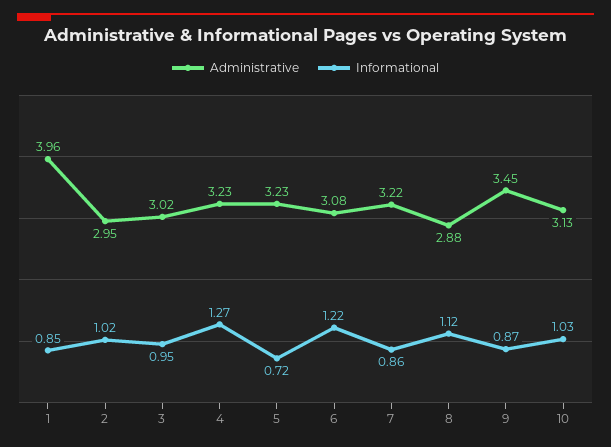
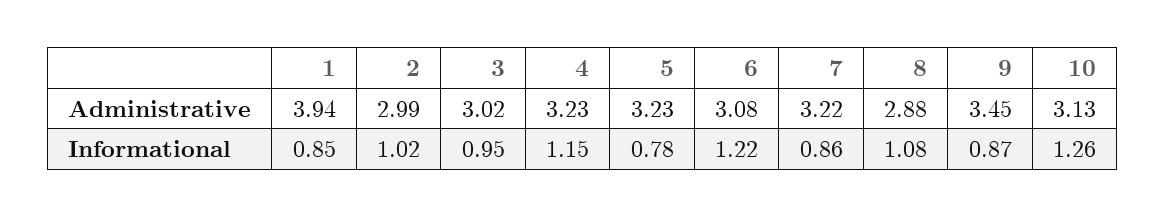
Administrative, 1: 3.96 -> 3.94
Administrative, 2: 2.95 -> 2.99
Informational, 4: 1.27 -> 1.15
Informational, 5: 0.72 -> 0.78
Informational, 8: 1.12 -> 1.08
Informational, 10: 1.03 -> 1.26

